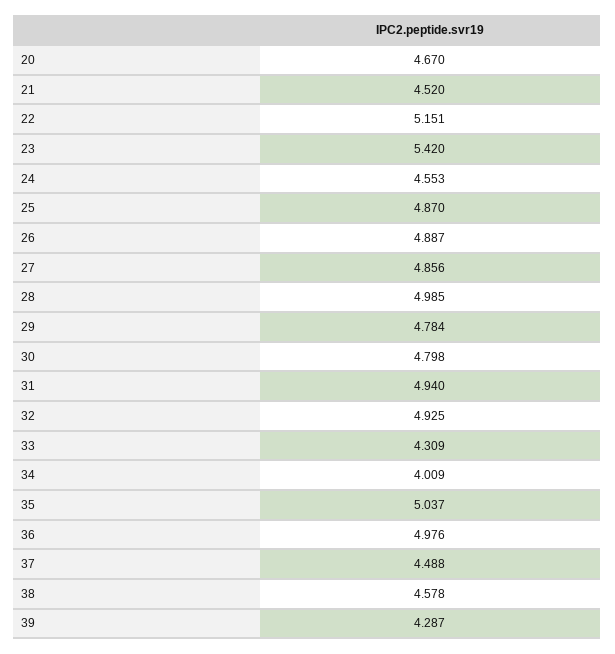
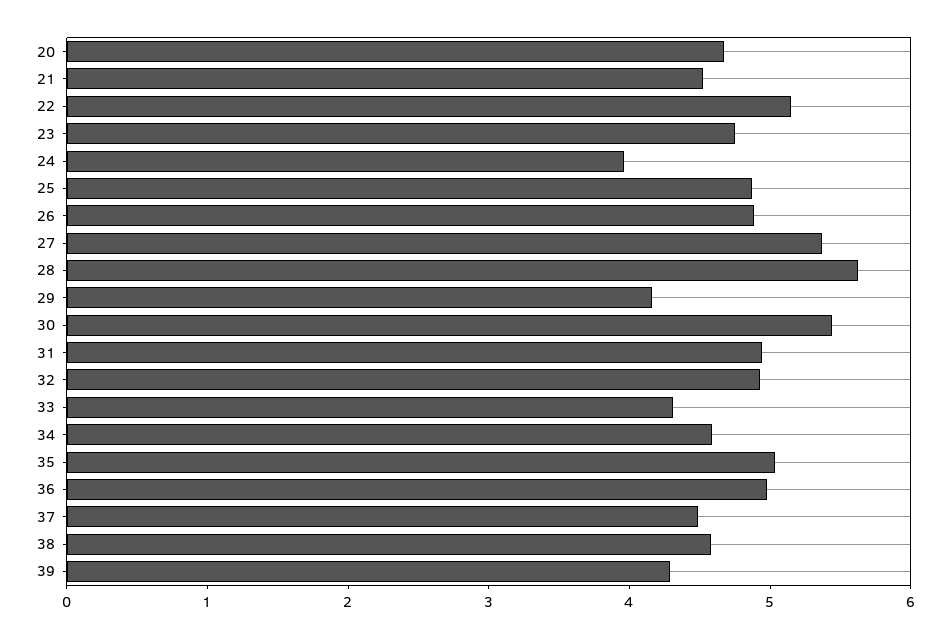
23: 5.42 -> 4.8
24: 4.553 -> 4
27: 4.856 -> 5.4
28: 4.985 -> 5.6
29: 4.784 -> 4.2
30: 4.798 -> 5.4
34: 4.009 -> 4.6

